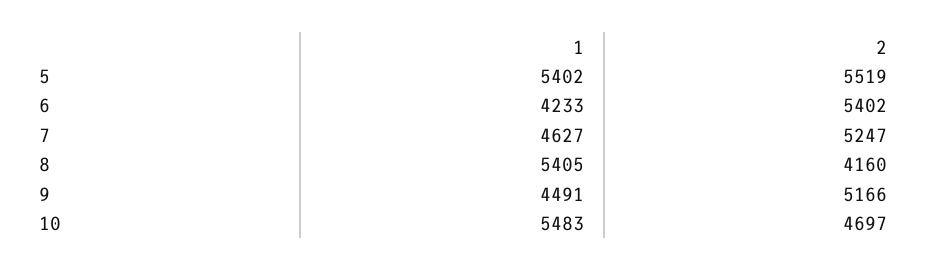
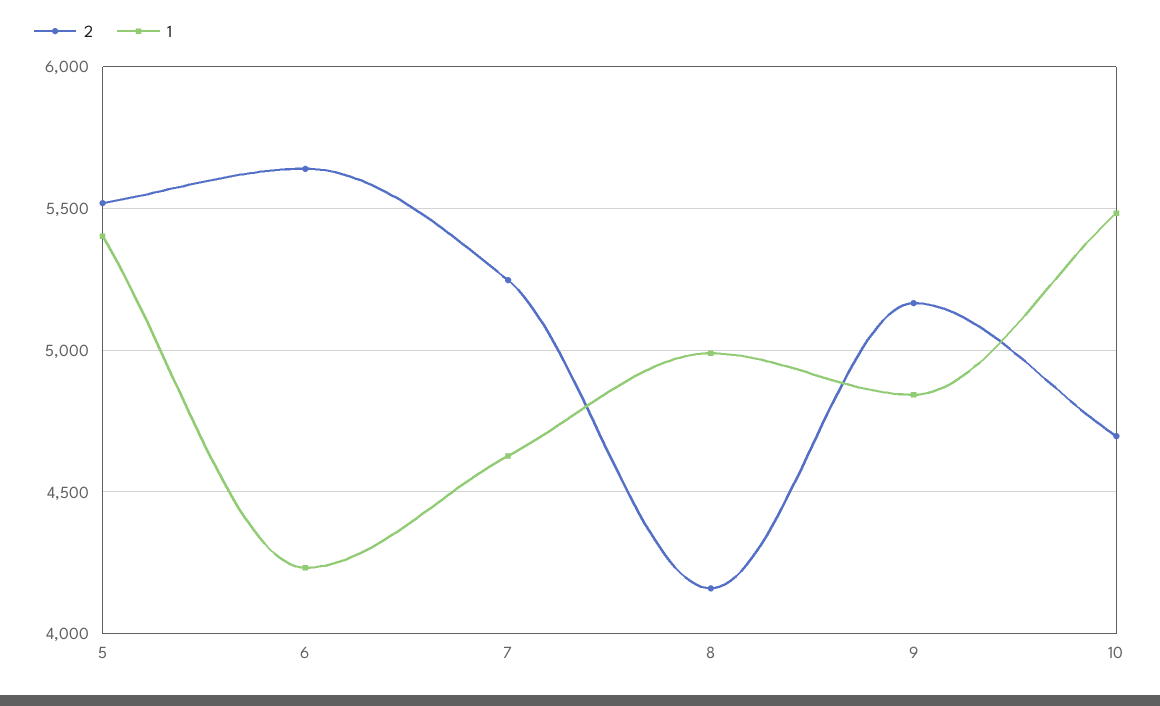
2, 6: 5402 -> 5650
1, 8: 5405 -> 5000
1, 9: 4491 -> 4850

